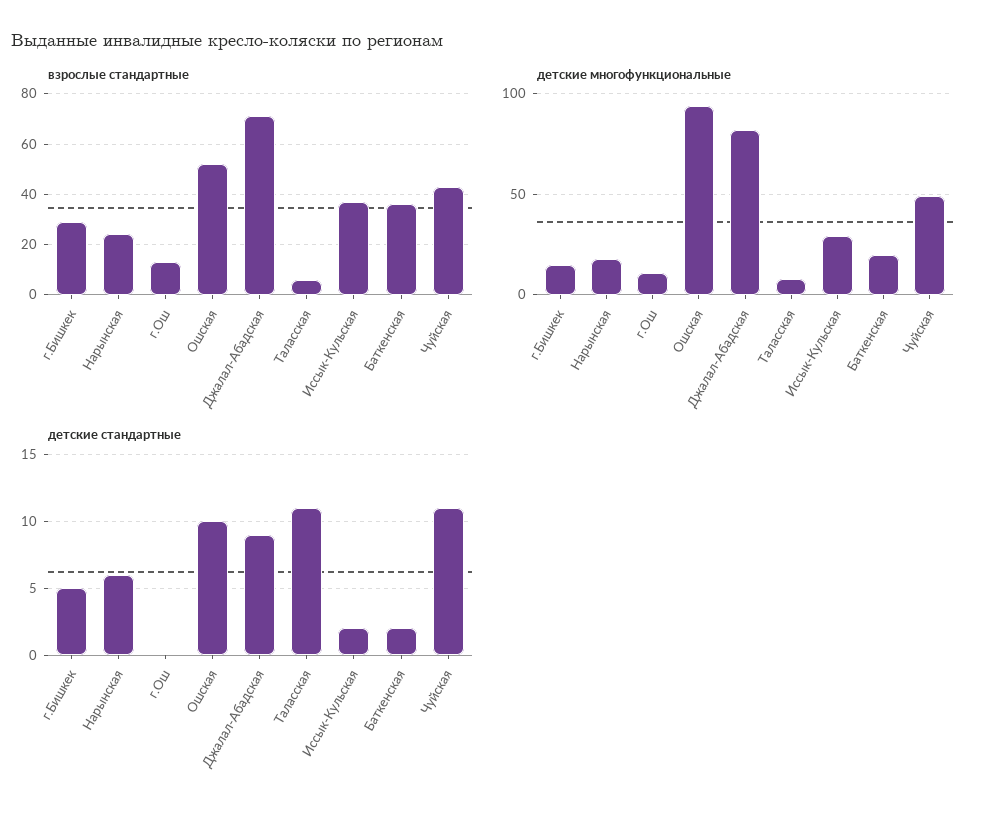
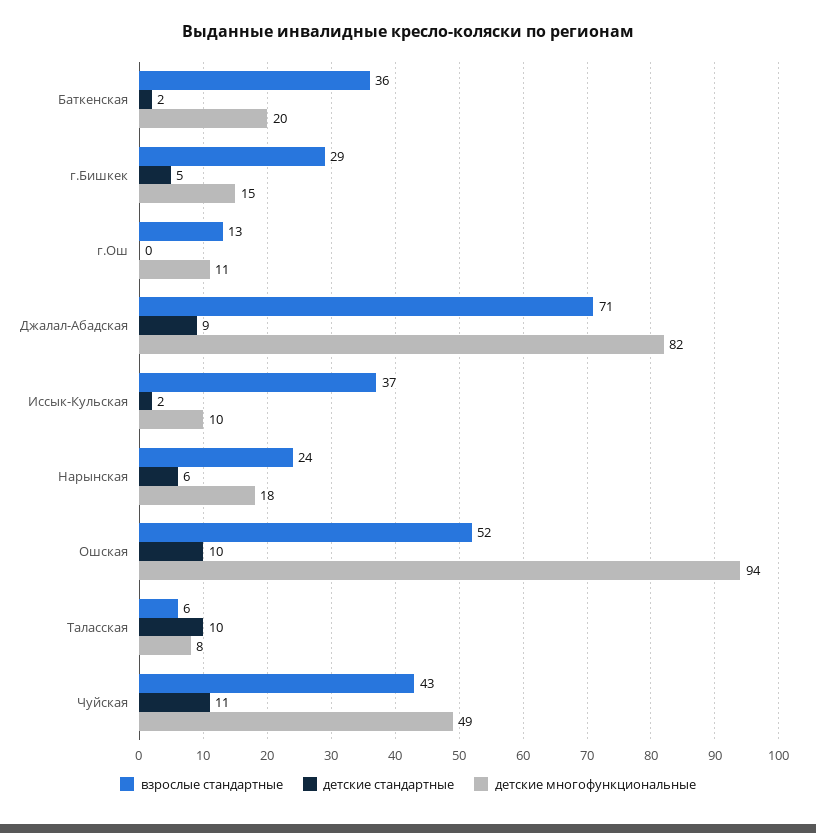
детские многофункциональные, Иссык-Кульская: 30 -> 10
детские стандартные, Таласская: 11 -> 10

